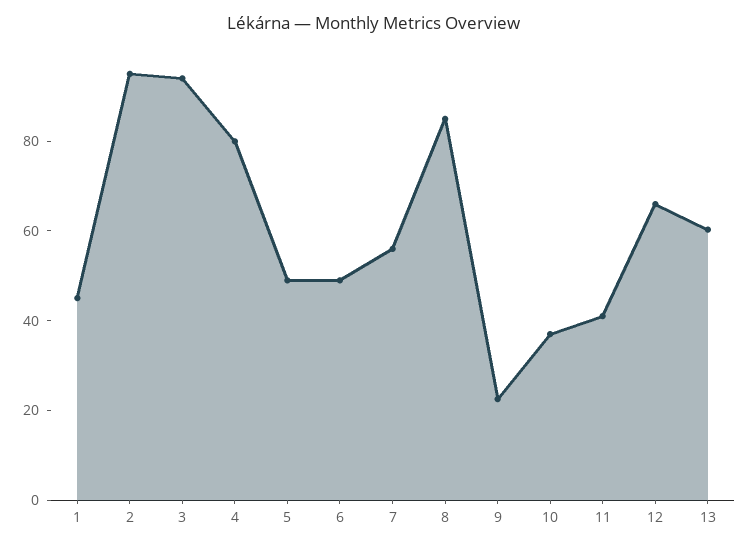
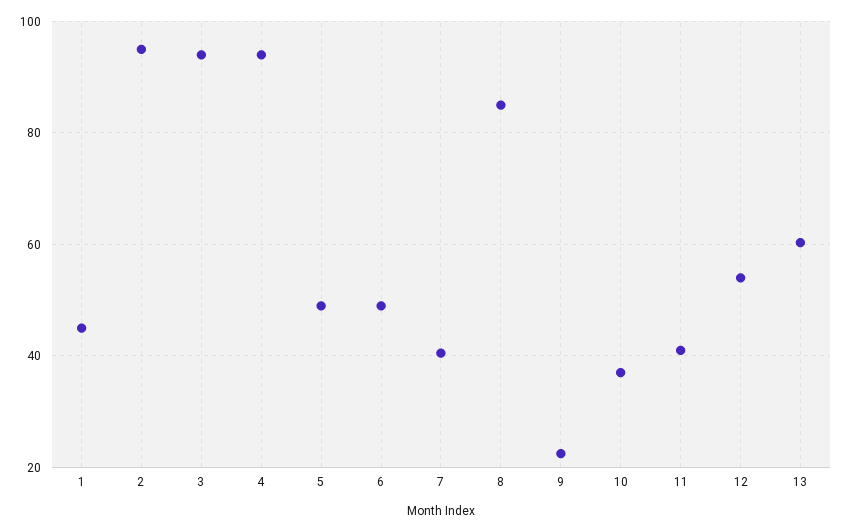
4: 80 -> 94
7: 55 -> 40
12: 65 -> 54

